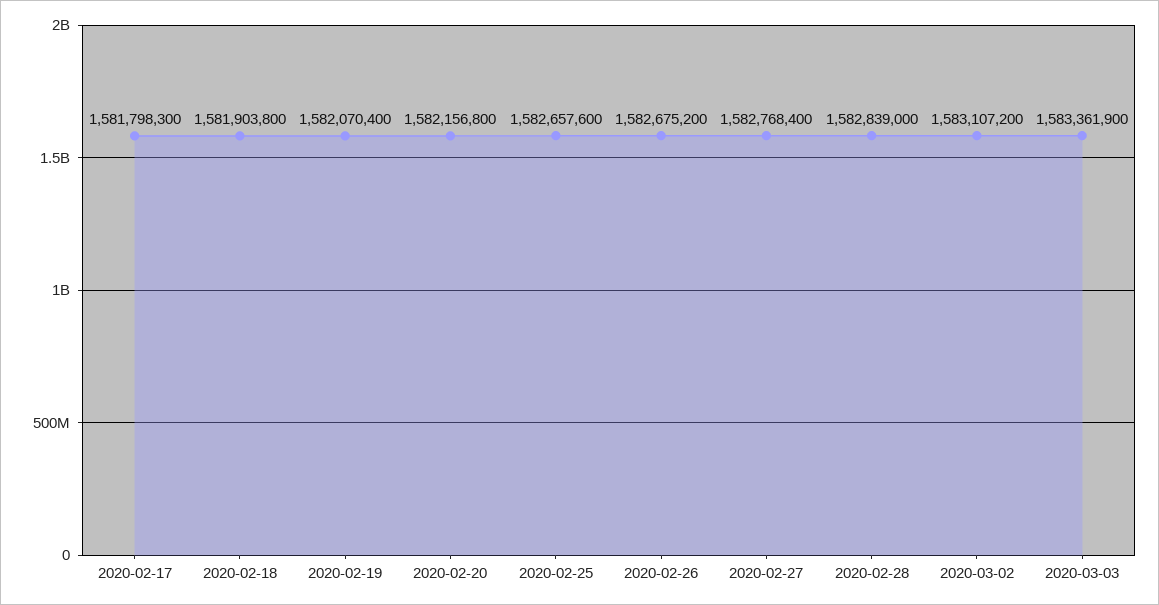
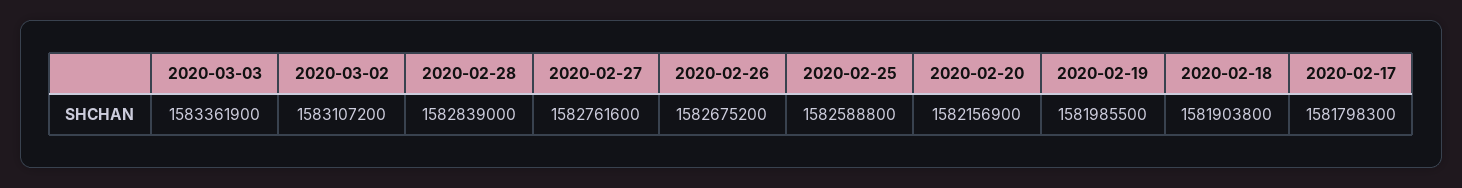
2020-02-19: 1582070400 -> 1581985500
2020-02-20: 1582156800 -> 1582156900
2020-02-25: 1582657600 -> 1582588800
2020-02-27: 1582768400 -> 1582761600

